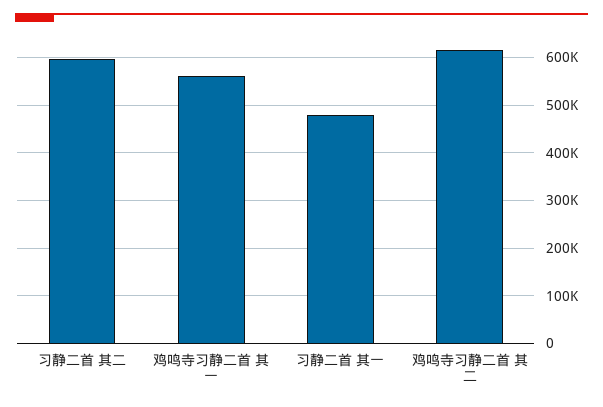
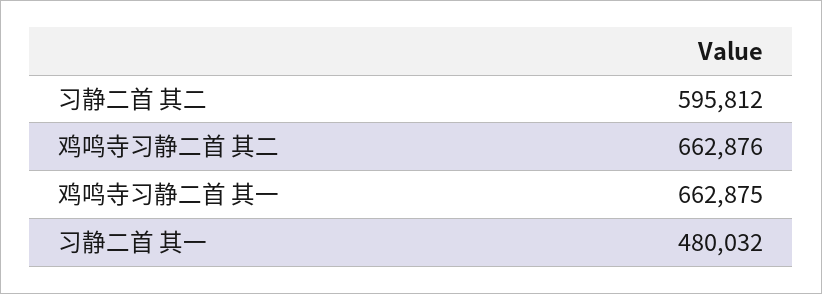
鸡鸣寺习静二首 其一: 560000 -> 662875
鸡鸣寺习静二首 其二: 620000 -> 662876

